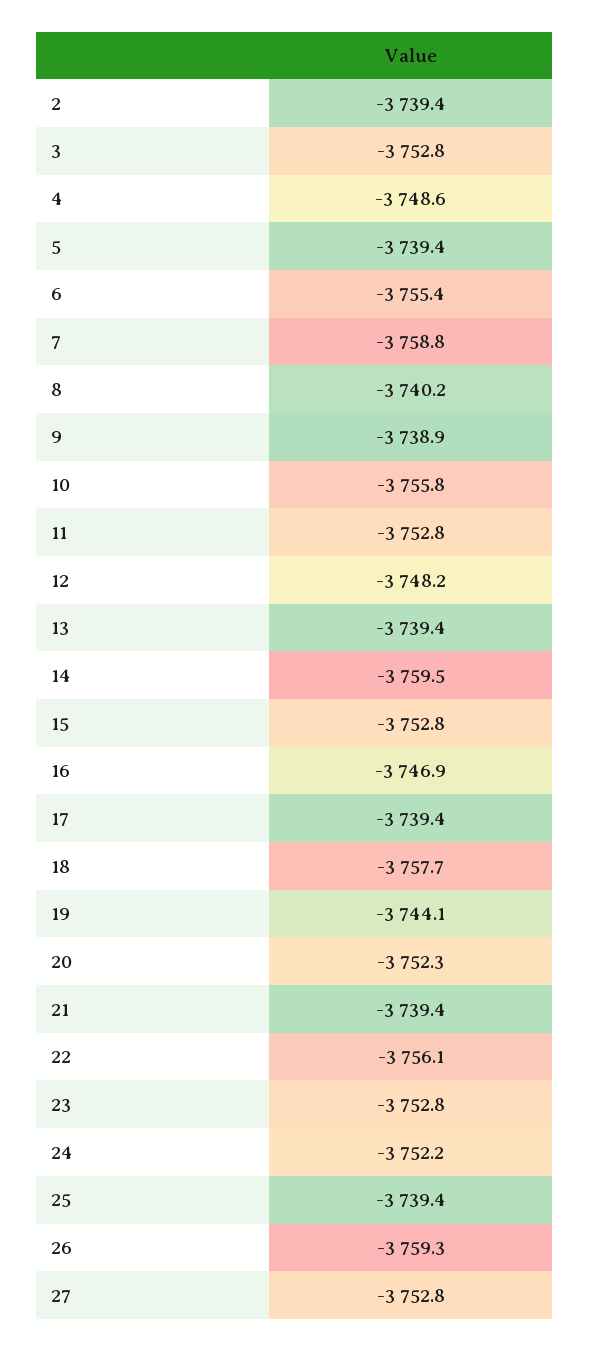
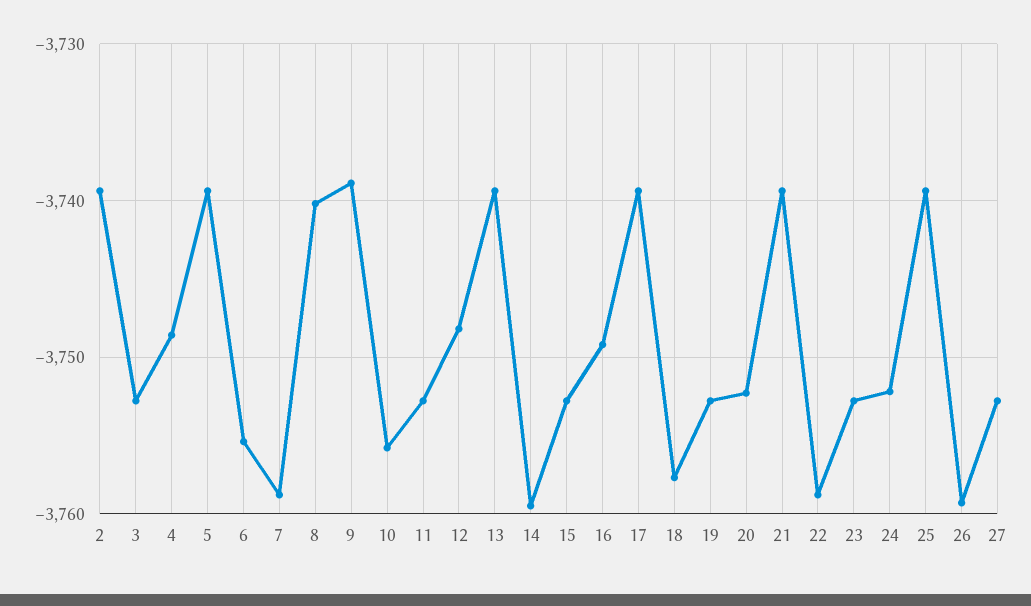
16: -3746.9 -> -3749
19: -3744.1 -> -3753
22: -3756.1 -> -3759

